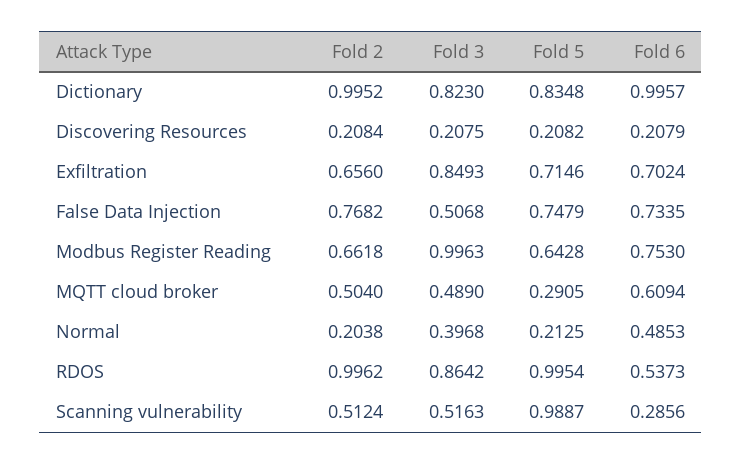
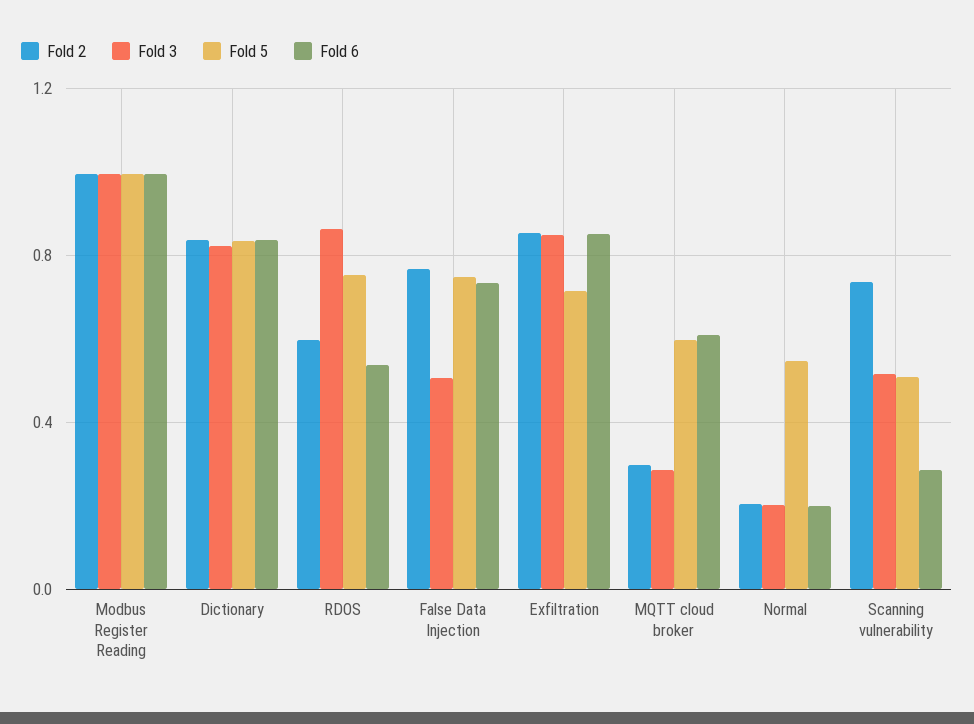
Fold 2, Dictionary: 0.9952 -> 0.85
Fold 6, Dictionary: 0.9957 -> 0.85
Fold 2, Discovering Resources: 0.2084 -> none
Fold 3, Discovering Resources: 0.2075 -> none
Fold 5, Discovering Resources: 0.2082 -> none
Fold 6, Discovering Resources: 0.2079 -> none
Fold 2, Exfiltration: 0.656 -> 0.85
Fold 6, Exfiltration: 0.7024 -> 0.85
Fold 2, Modbus Register Reading: 0.6618 -> 1
Fold 5, Modbus Register Reading: 0.6428 -> 1
Fold 6, Modbus Register Reading: 0.753 -> 1
Fold 2, MQTT cloud broker: 0.504 -> 0.3
Fold 3, MQTT cloud broker: 0.489 -> 0.3
Fold 5, MQTT cloud broker: 0.2905 -> 0.6
Fold 3, Normal: 0.3968 -> 0.2
Fold 5, Normal: 0.2125 -> 0.55
Fold 6, Normal: 0.4853 -> 0.2
Fold 2, RDOS: 0.9962 -> 0.6
Fold 5, RDOS: 0.9954 -> 0.75
Fold 2, Scanning vulnerability: 0.5124 -> 0.75
Fold 5, Scanning vulnerability: 0.9887 -> 0.5

